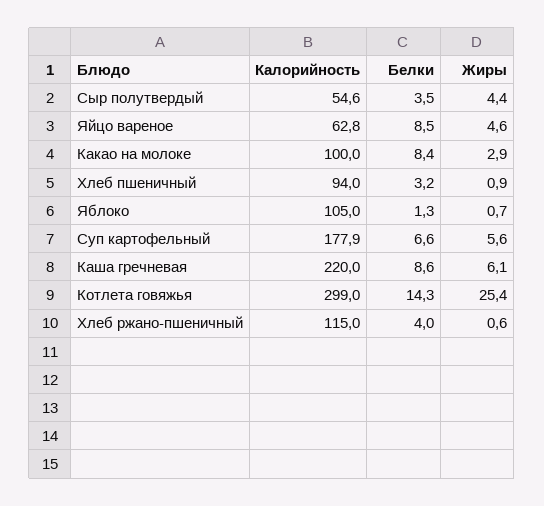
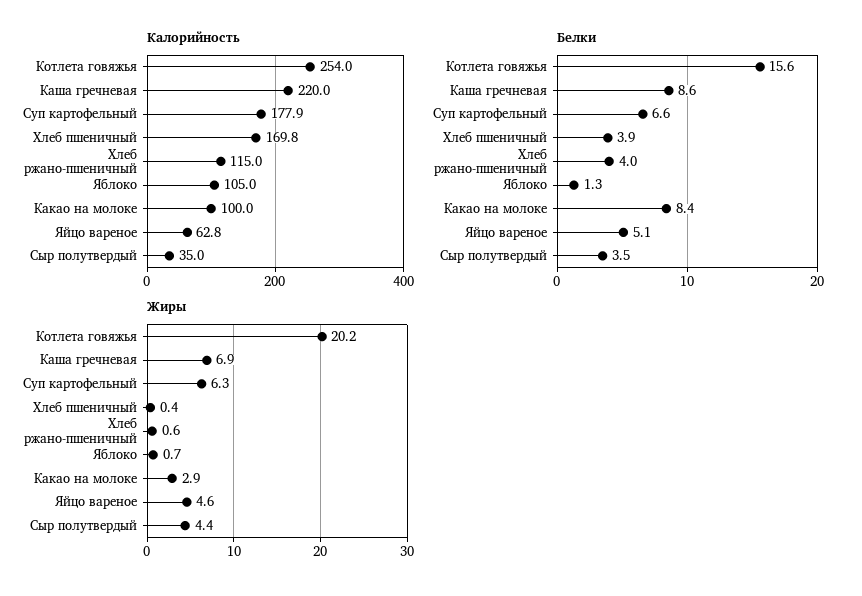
Калорийность, Сыр полутвердый: 54.6 -> 35
Белки, Яйцо вареное: 8.5 -> 5.1
Калорийность, Хлеб пшеничный: 94 -> 169.8
Белки, Хлеб пшеничный: 3.2 -> 3.9
Жиры, Хлеб пшеничный: 0.9 -> 0.4
Жиры, Суп картофельный: 5.6 -> 6.3
Жиры, Каша гречневая: 6.1 -> 6.9
Калорийность, Котлета говяжья: 299 -> 254
Белки, Котлета говяжья: 14.3 -> 15.6
Жиры, Котлета говяжья: 25.4 -> 20.2

